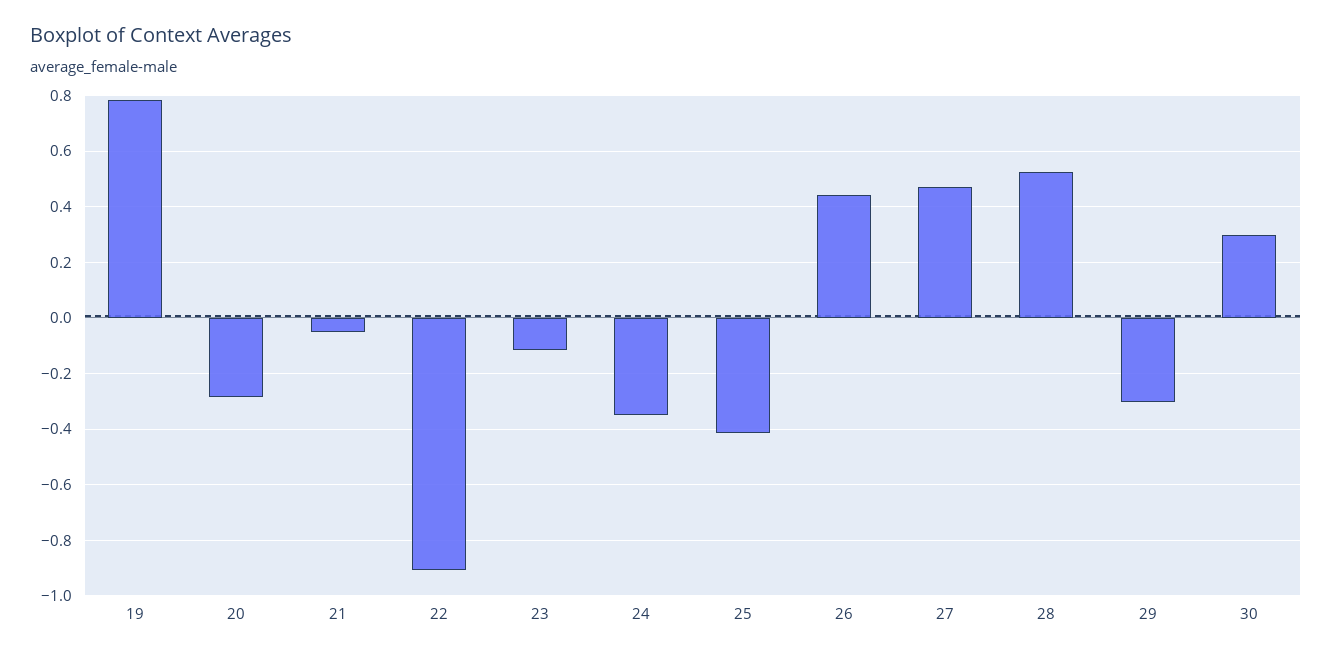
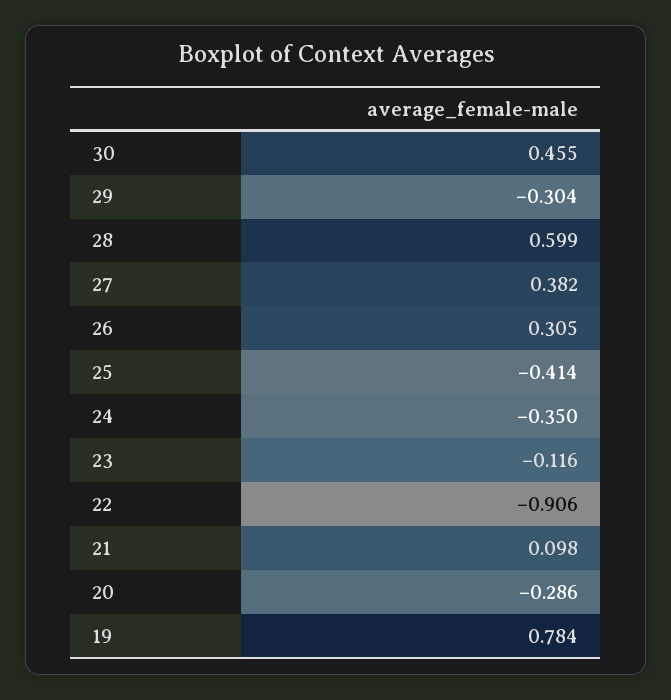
21: -0.05 -> 0.098
26: 0.45 -> 0.305
27: 0.475 -> 0.382
28: 0.525 -> 0.599
30: 0.3 -> 0.455

